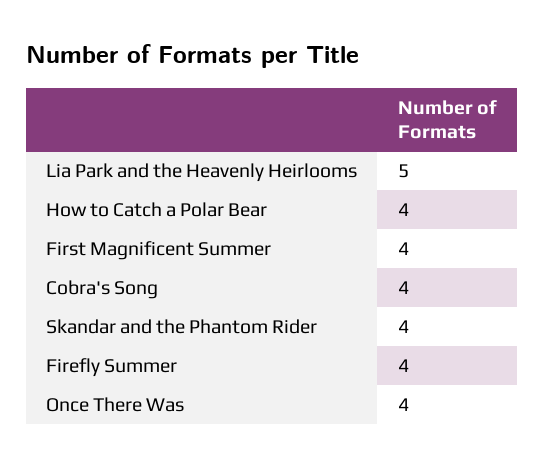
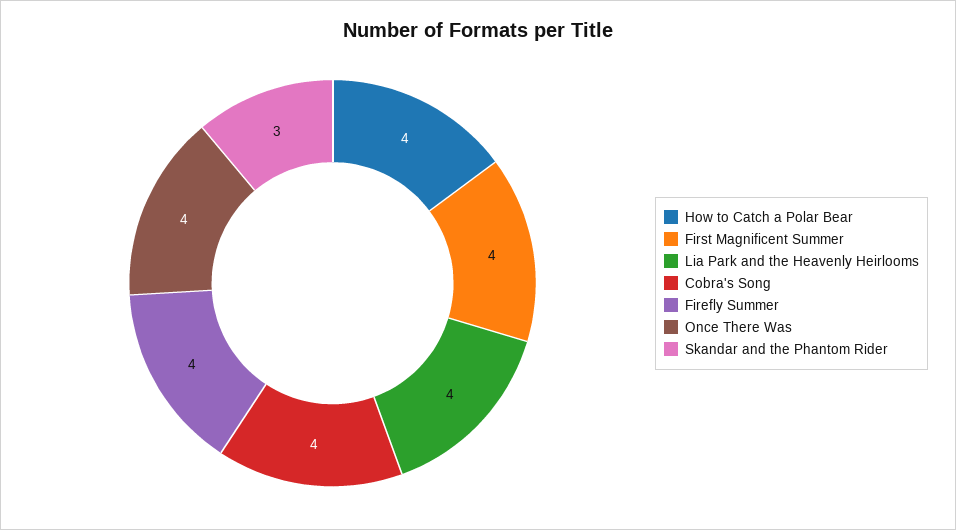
Lia Park and the Heavenly Heirlooms: 5 -> 4
Skandar and the Phantom Rider: 4 -> 3

